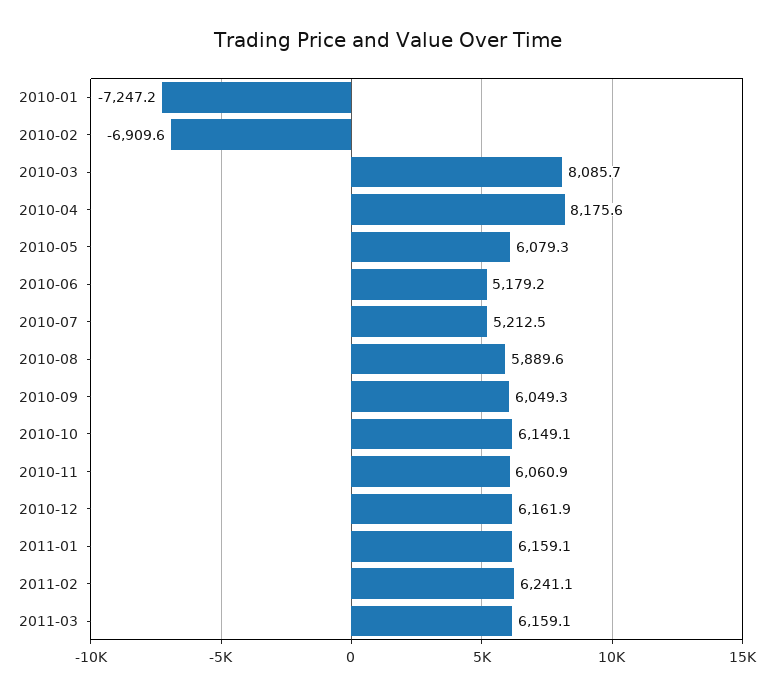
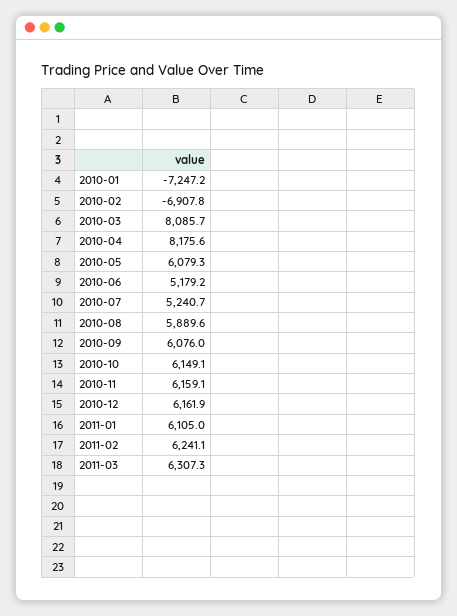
2010-02: -6909.6 -> -6907.8
2010-07: 5212.5 -> 5240.7
2010-09: 6049.3 -> 6076
2010-11: 6060.9 -> 6159.1
2011-01: 6159.1 -> 6105
2011-03: 6159.1 -> 6307.3

